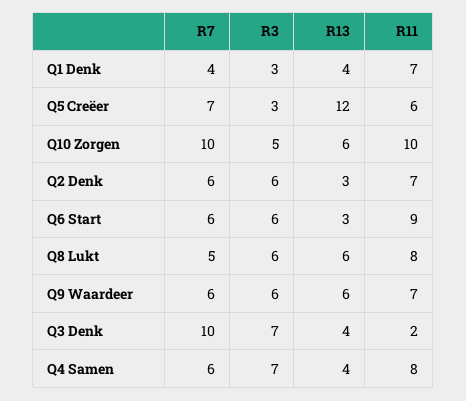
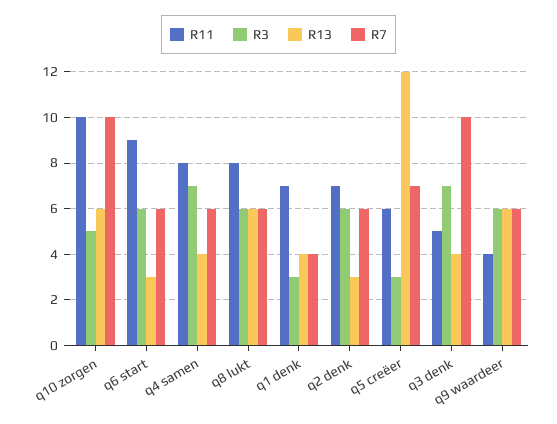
R7, Q8 Lukt: 5 -> 6
R11, Q9 Waardeer: 7 -> 4
R11, Q3 Denk: 2 -> 5

